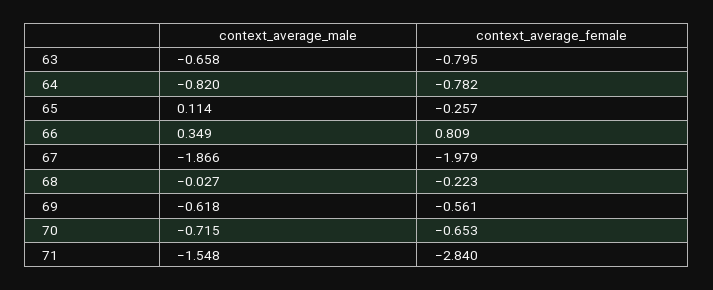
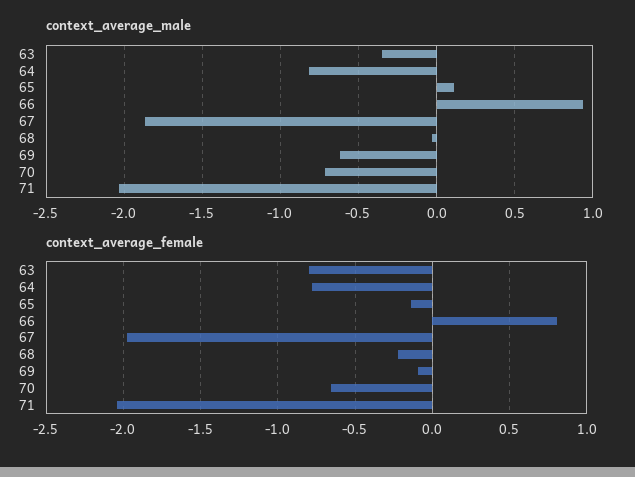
context_average_male, 63: -0.658 -> -0.35
context_average_female, 65: -0.257 -> -0.15
context_average_male, 66: 0.349 -> 0.95
context_average_female, 69: -0.561 -> -0.1
context_average_male, 71: -1.548 -> -2.05
context_average_female, 71: -2.84 -> -2.05

